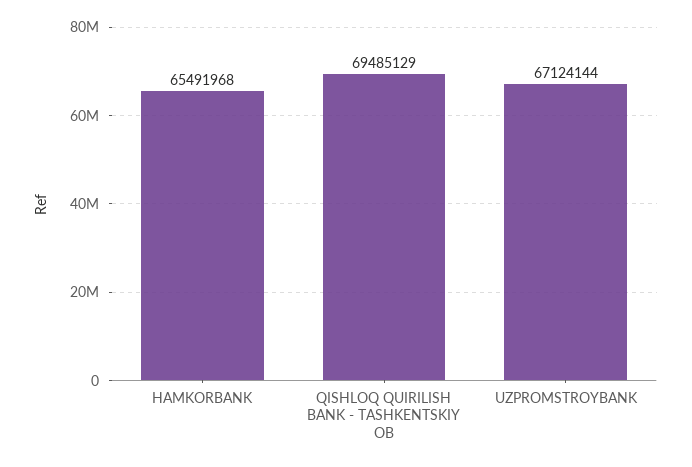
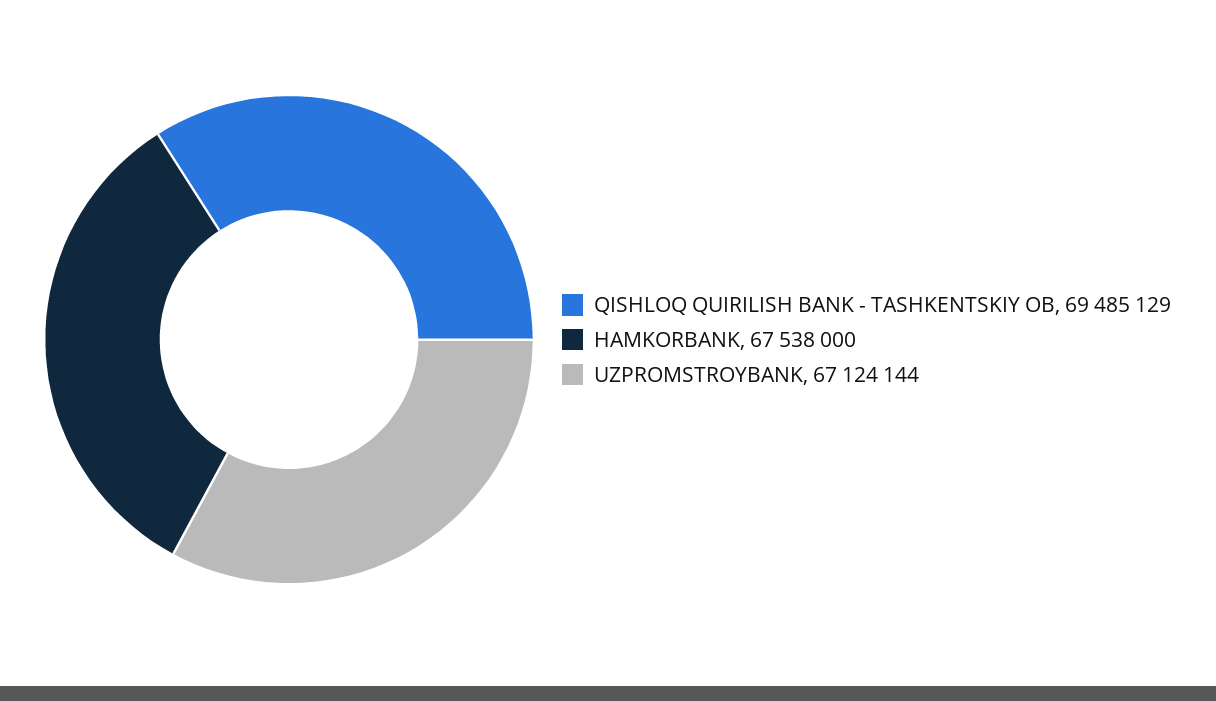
HAMKORBANK: 65491968 -> 67538000

